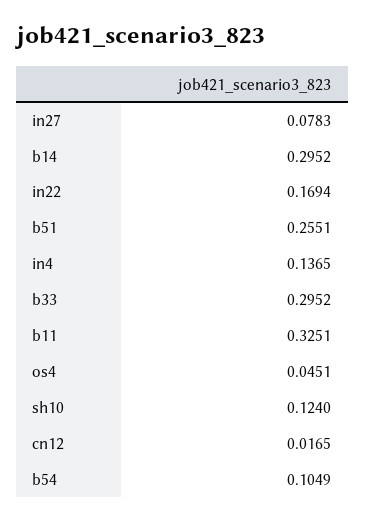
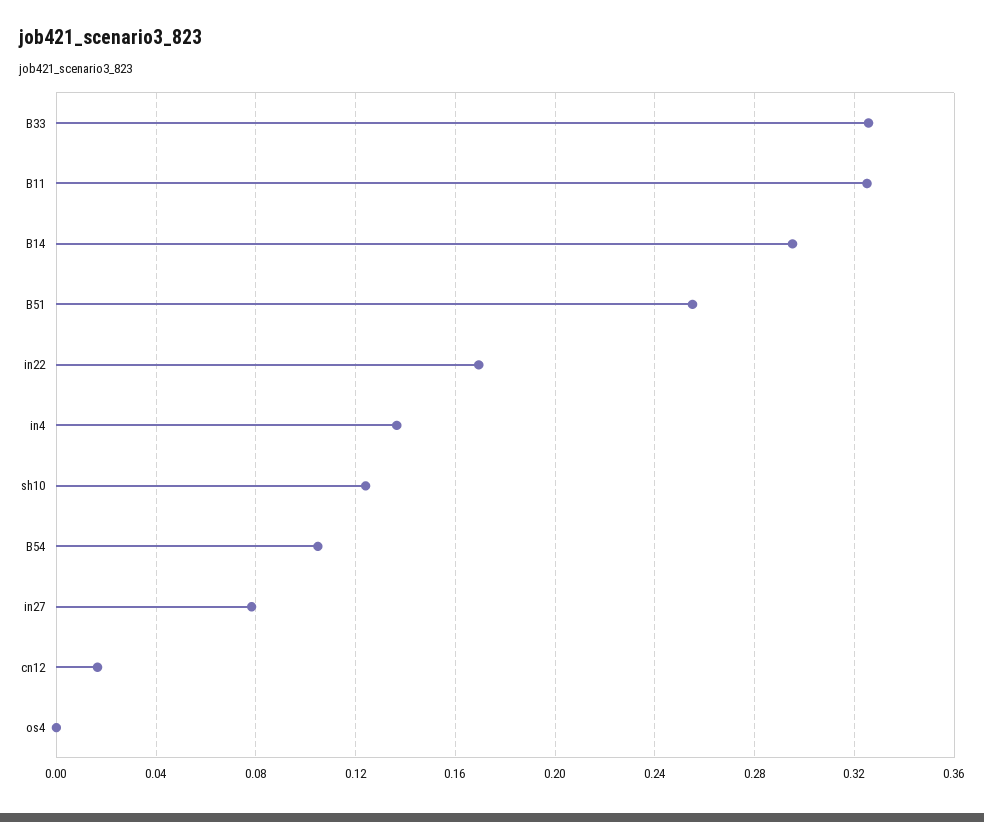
b33: 0.2952 -> 0.325
os4: 0.0451 -> 0

